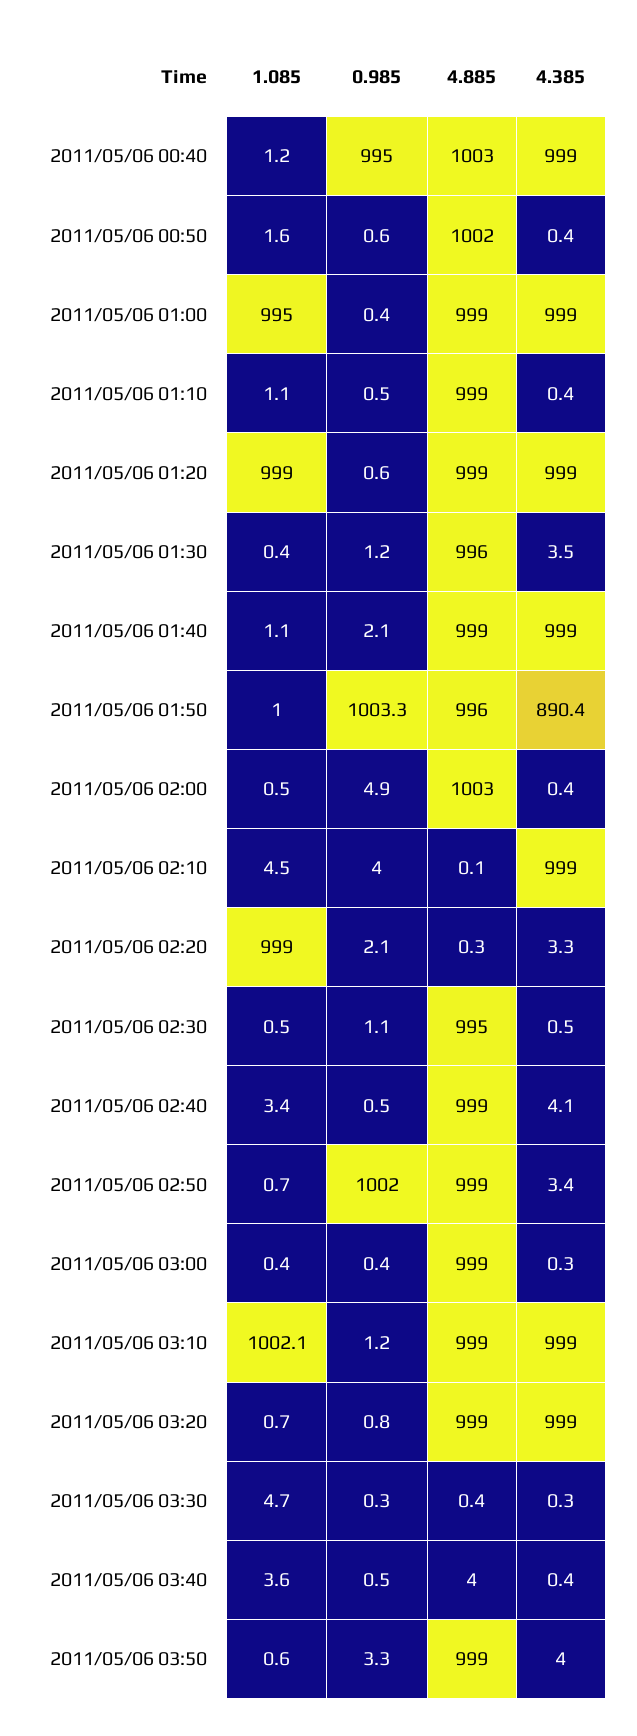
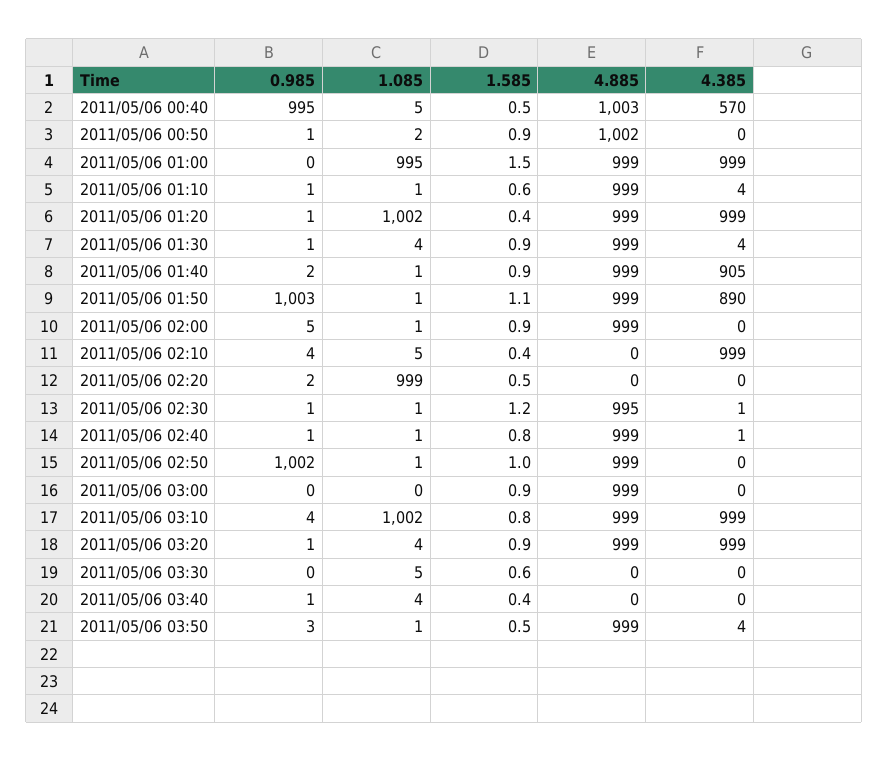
1.085, 2011/05/06 00:40: 1.2 -> 5
4.385, 2011/05/06 00:40: 999 -> 570
4.385, 2011/05/06 01:10: 0.4 -> 4
1.085, 2011/05/06 01:20: 999 -> 1002
1.085, 2011/05/06 01:30: 0.4 -> 4
4.885, 2011/05/06 01:30: 996 -> 999
4.385, 2011/05/06 01:40: 999 -> 905
4.885, 2011/05/06 01:50: 996 -> 999
4.885, 2011/05/06 02:00: 1003 -> 999
4.385, 2011/05/06 02:20: 3.3 -> 0
1.085, 2011/05/06 02:40: 3.4 -> 1
4.385, 2011/05/06 02:40: 4.1 -> 1
4.385, 2011/05/06 02:50: 3.4 -> 0
0.985, 2011/05/06 03:10: 1.2 -> 4
1.085, 2011/05/06 03:20: 0.7 -> 4
4.885, 2011/05/06 03:40: 4 -> 0
1.585, 2011/05/06 00:40: none -> 0.5
1.585, 2011/05/06 00:50: none -> 0.9
1.585, 2011/05/06 01:00: none -> 1.5
1.585, 2011/05/06 01:10: none -> 0.6
1.585, 2011/05/06 01:20: none -> 0.4
1.585, 2011/05/06 01:30: none -> 0.9
1.585, 2011/05/06 01:40: none -> 0.9
1.585, 2011/05/06 01:50: none -> 1.1
1.585, 2011/05/06 02:00: none -> 0.9
1.585, 2011/05/06 02:10: none -> 0.4
1.585, 2011/05/06 02:20: none -> 0.5
1.585, 2011/05/06 02:30: none -> 1.2
1.585, 2011/05/06 02:40: none -> 0.8
1.585, 2011/05/06 02:50: none -> 1
1.585, 2011/05/06 03:00: none -> 0.9
1.585, 2011/05/06 03:10: none -> 0.8
1.585, 2011/05/06 03:20: none -> 0.9
1.585, 2011/05/06 03:30: none -> 0.6
1.585, 2011/05/06 03:40: none -> 0.4
1.585, 2011/05/06 03:50: none -> 0.5

